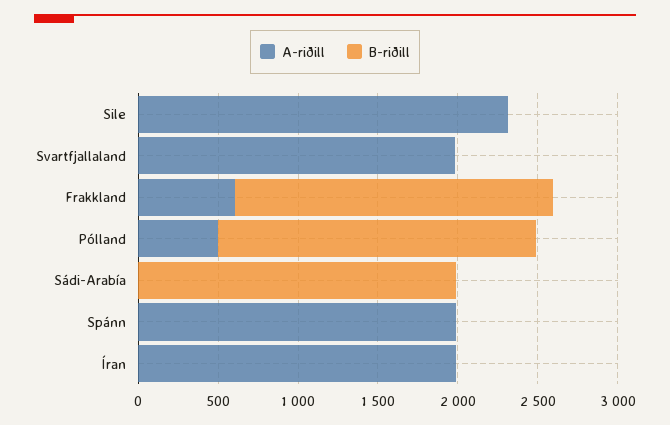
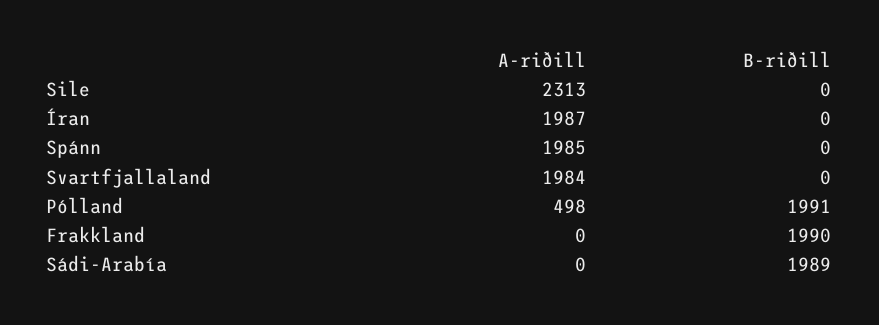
A-riðill, Frakkland: 600 -> 0

